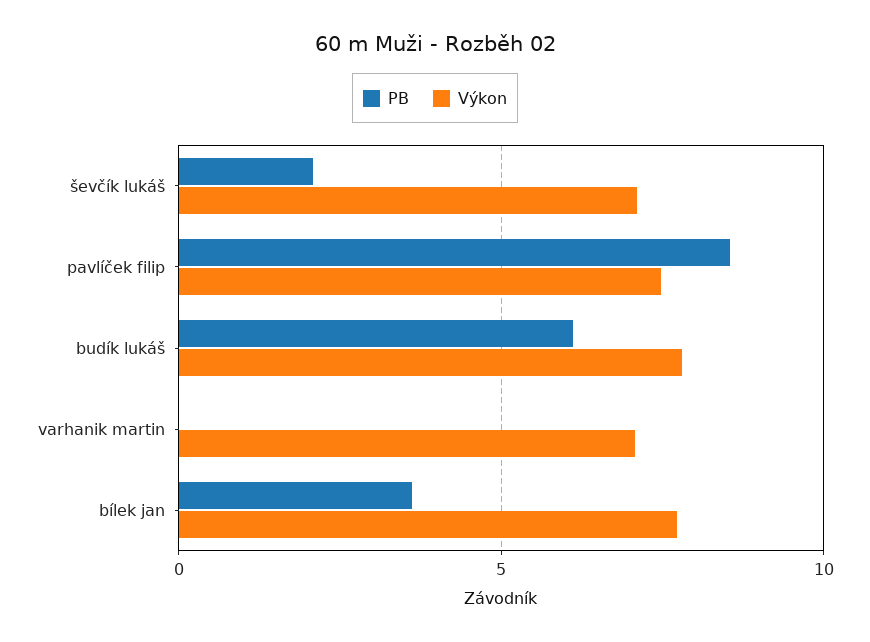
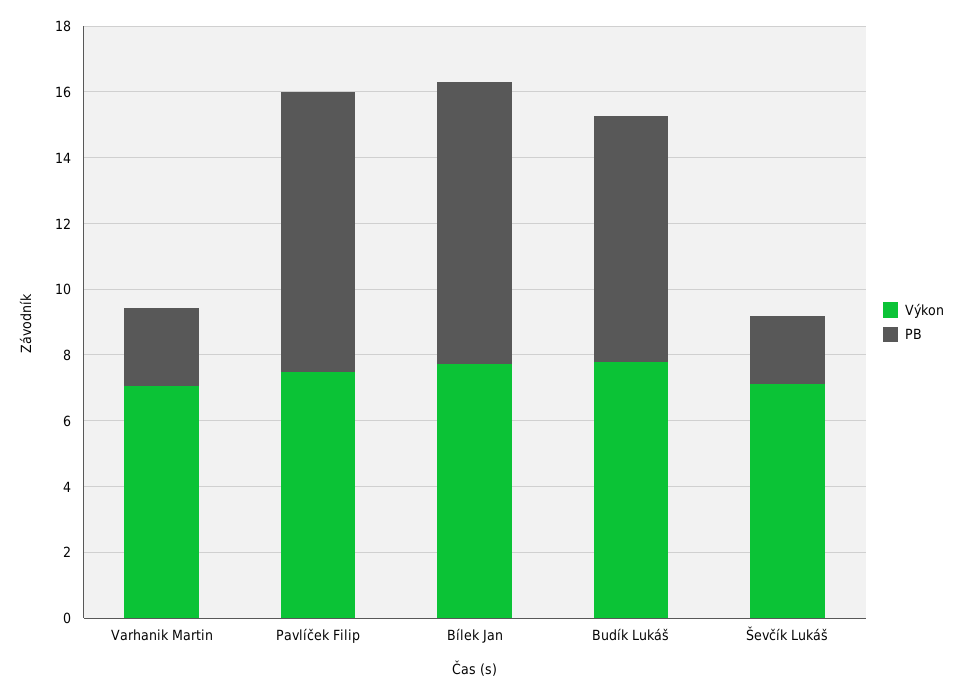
PB, budík lukáš: 6 -> 7.5
PB, varhanik martin: 0 -> 2.5
PB, bílek jan: 3.5 -> 8.5

